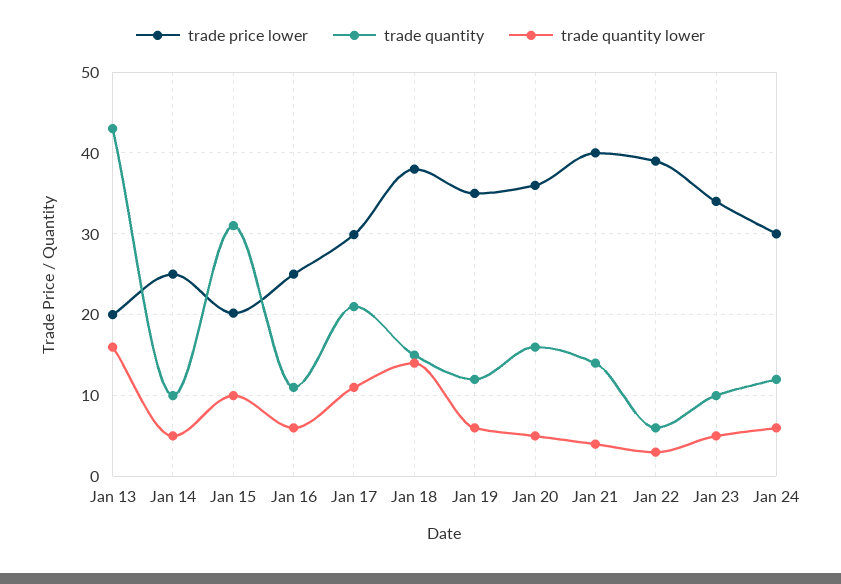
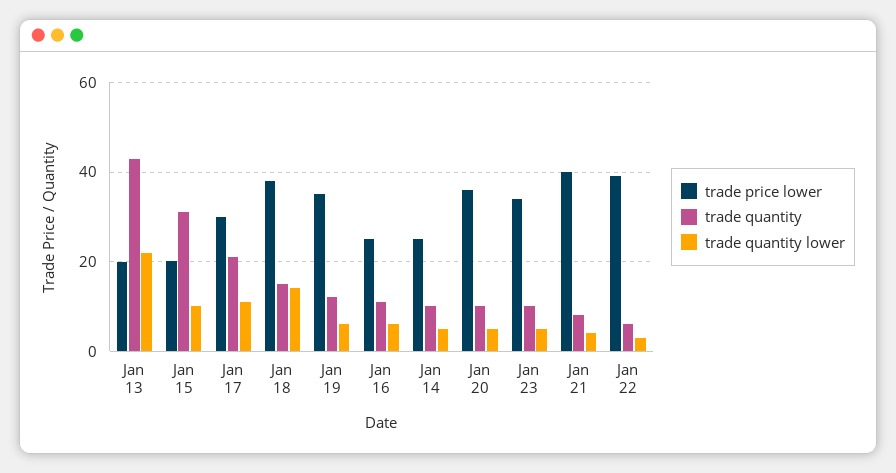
trade quantity lower, Jan 13: 16 -> 22
trade quantity, Jan 20: 16 -> 10
trade quantity, Jan 21: 14 -> 8
trade price lower, Jan 24: 30 -> none
trade quantity, Jan 24: 12 -> none
trade quantity lower, Jan 24: 6 -> none

